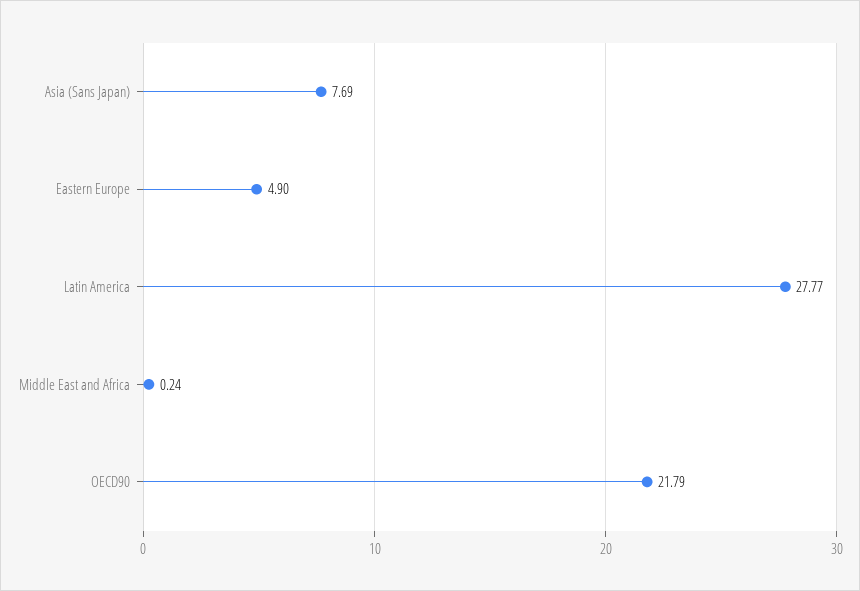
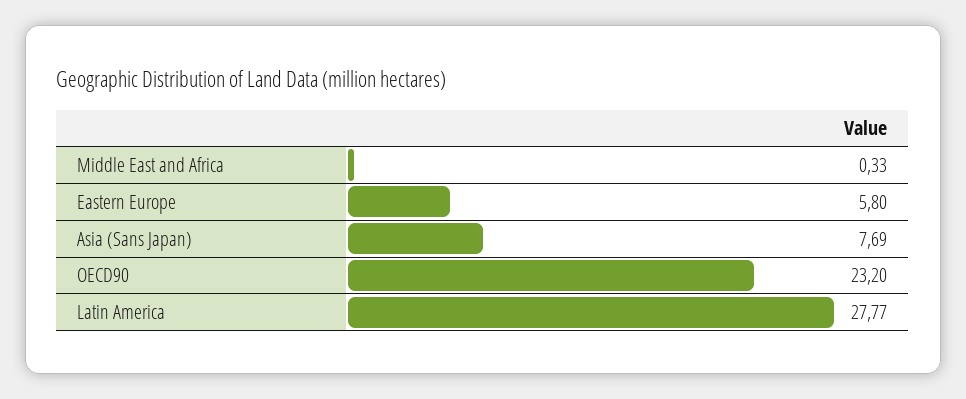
Eastern Europe: 4.9 -> 5.8
Middle East and Africa: 0.24 -> 0.33
OECD90: 21.79 -> 23.2

